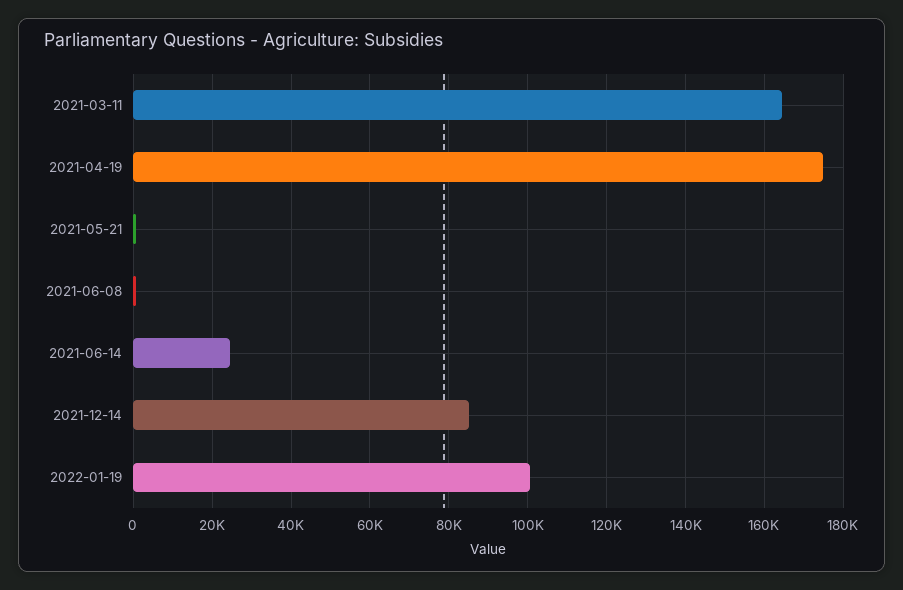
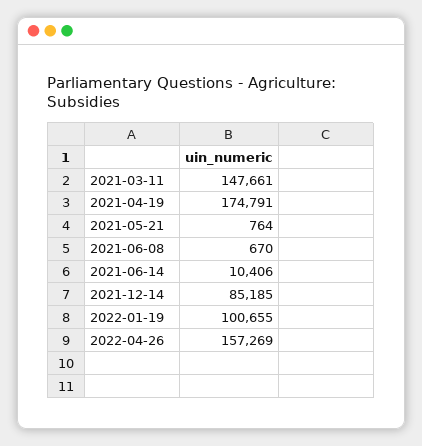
2021-03-11: 164000 -> 147661
2021-06-14: 24000 -> 10406
2022-04-26: none -> 157269

